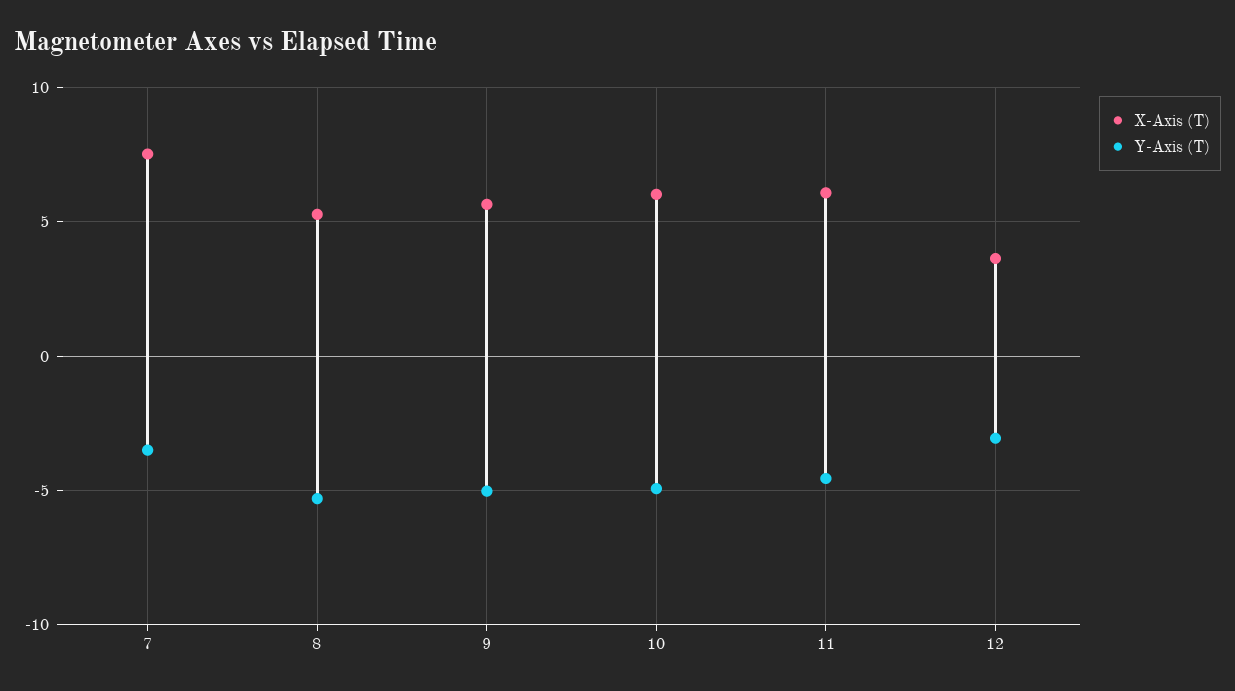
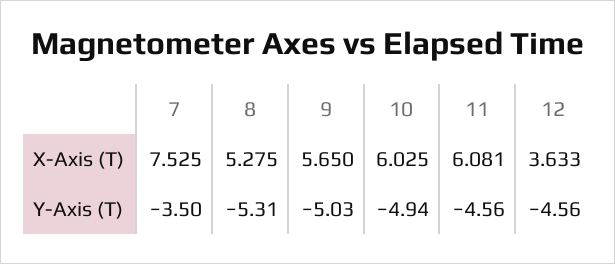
Y-Axis (T), 12: -3 -> -4.56

